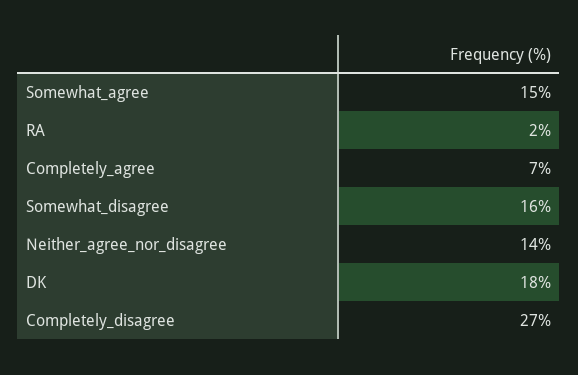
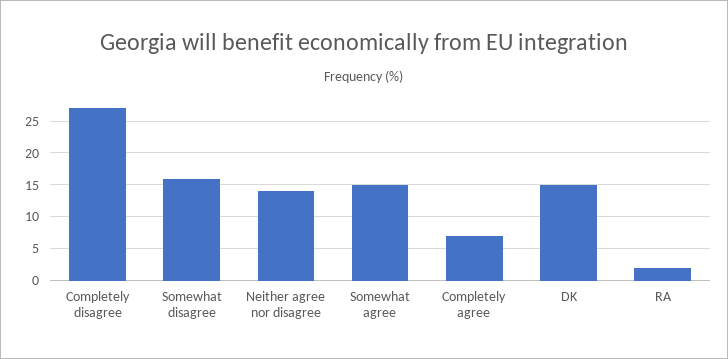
DK: 18 -> 15

